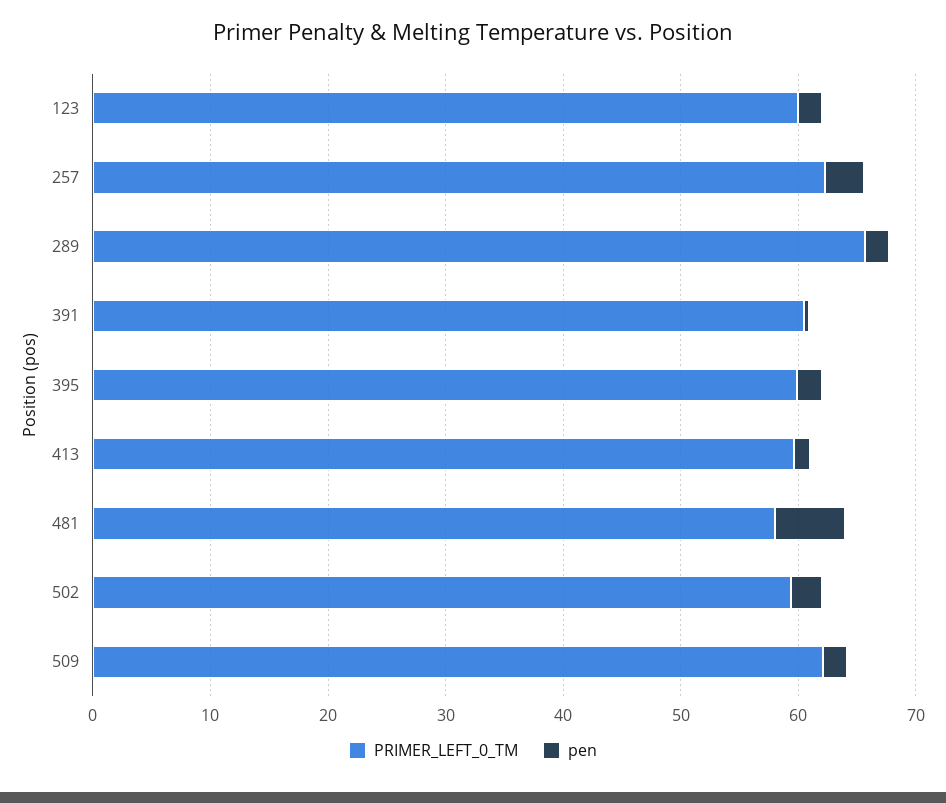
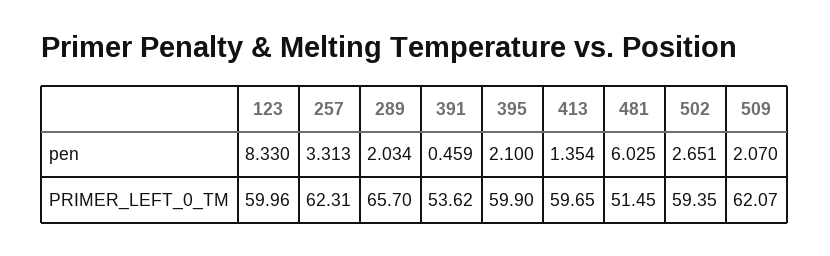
pen, 123: 2 -> 8.33
PRIMER_LEFT_0_TM, 391: 60 -> 53.62
PRIMER_LEFT_0_TM, 481: 58 -> 51.45

